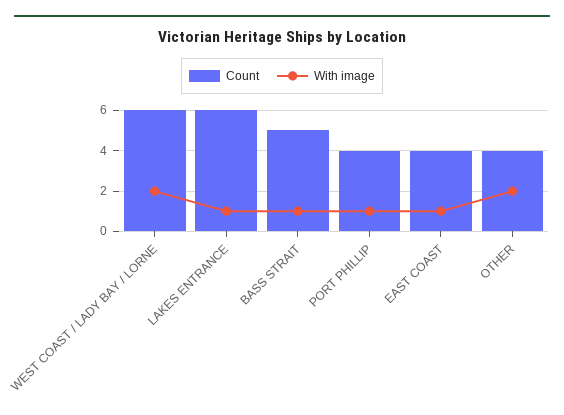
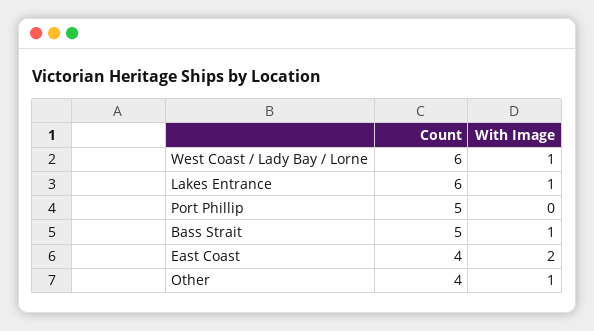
With image, WEST COAST / LADY BAY / LORNE: 2 -> 1
Count, PORT PHILLIP: 4 -> 5
With image, PORT PHILLIP: 1 -> 0
With image, EAST COAST: 1 -> 2
With image, OTHER: 2 -> 1

